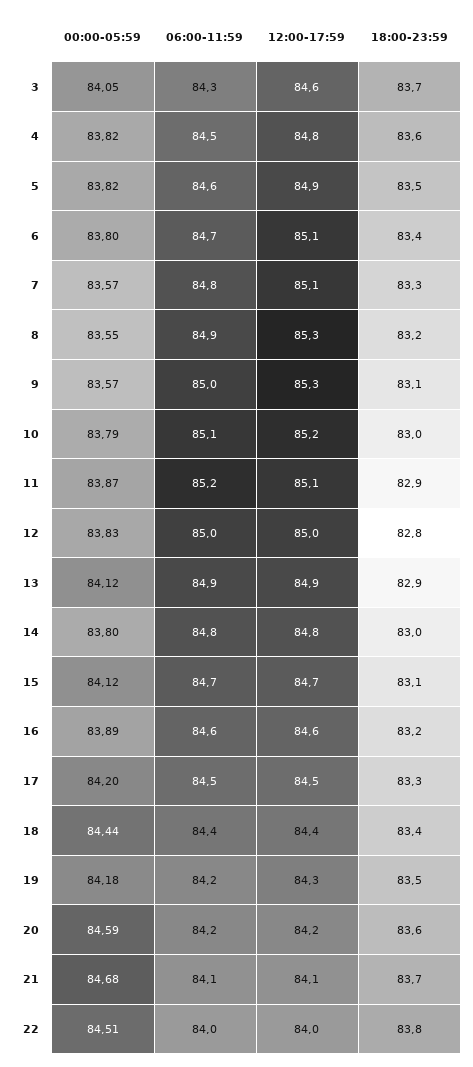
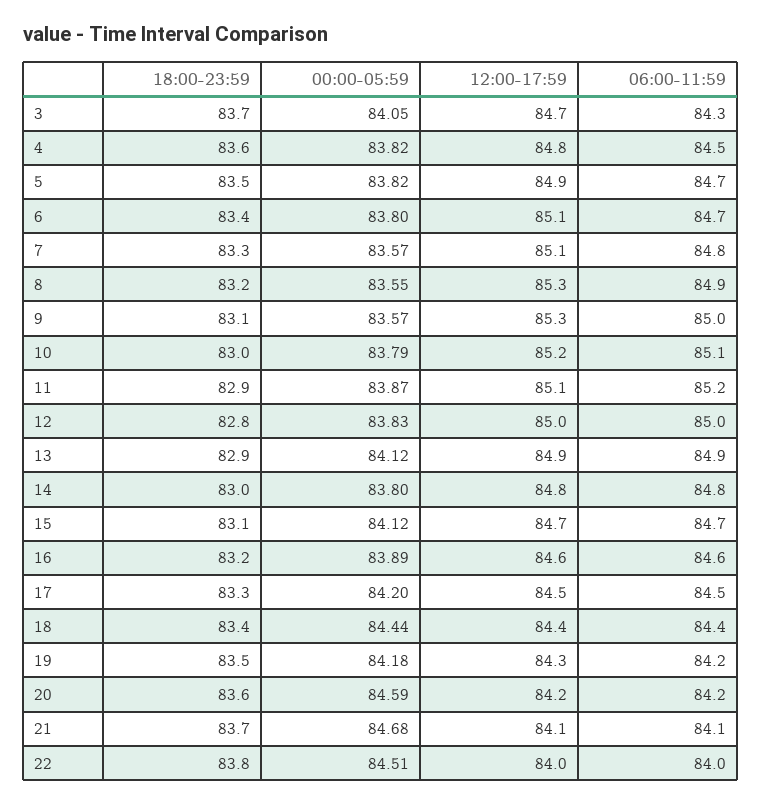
12:00-17:59, 3: 84.6 -> 84.7
06:00-11:59, 5: 84.6 -> 84.7

